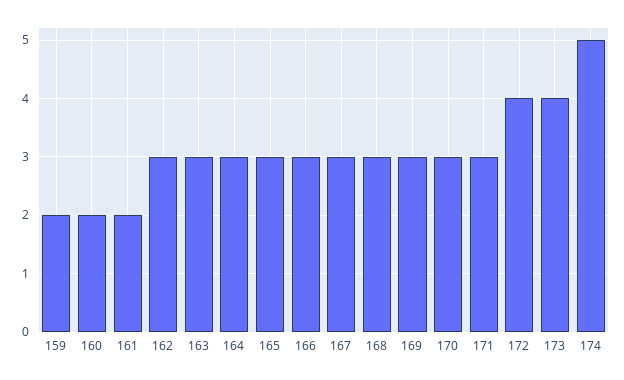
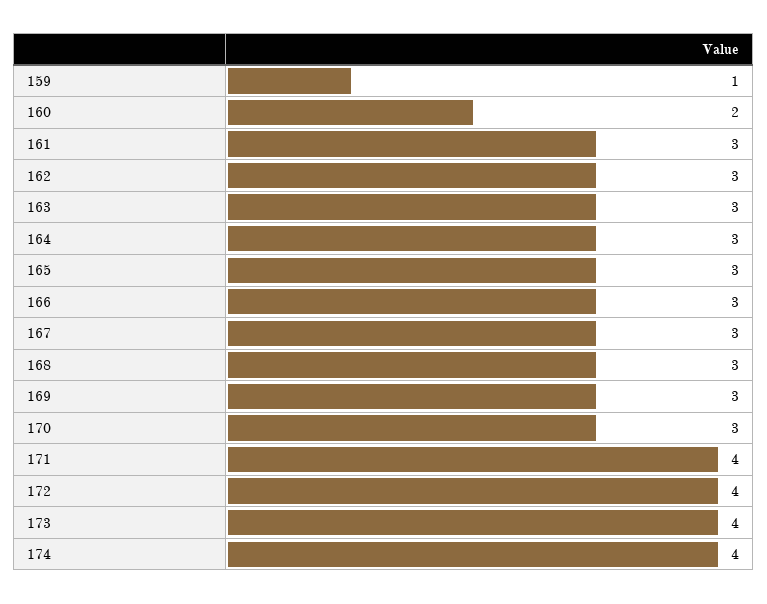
159: 2 -> 1
161: 2 -> 3
171: 3 -> 4
174: 5 -> 4

